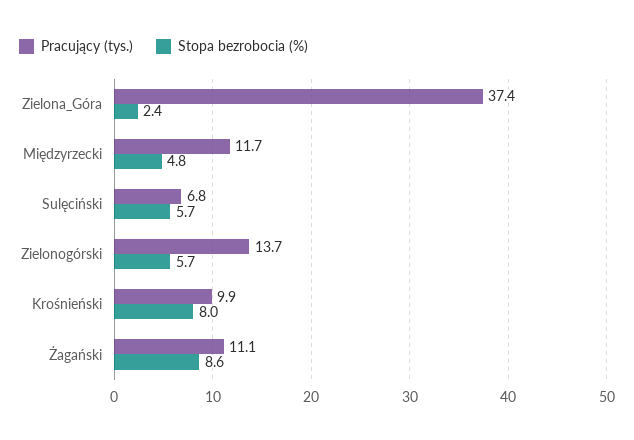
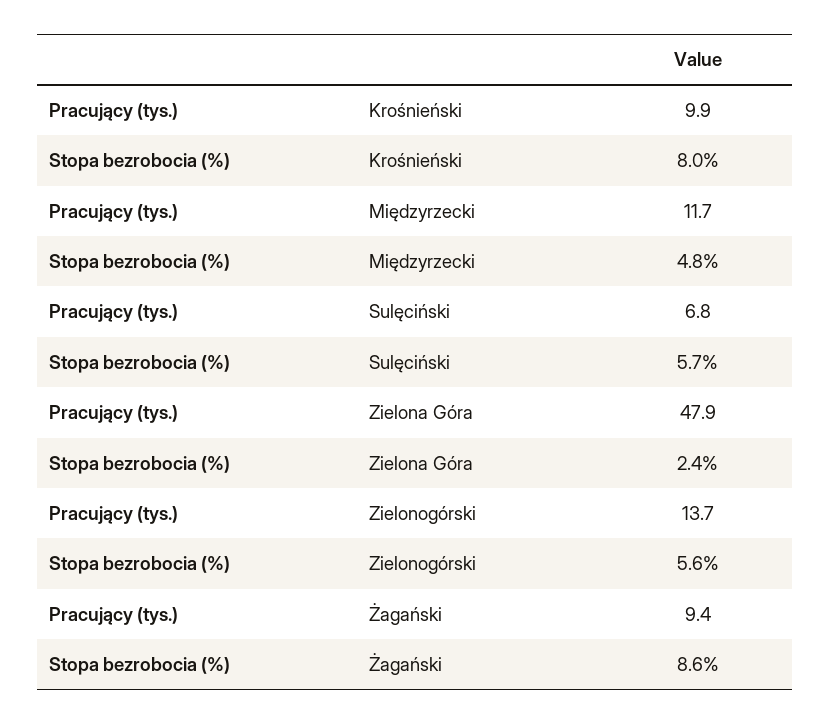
Pracujący (tys.), Zielona_Góra: 37.4 -> 47.9
Stopa bezrobocia (%), Zielonogórski: 5.7 -> 5.6
Pracujący (tys.), Żagański: 11.1 -> 9.4

